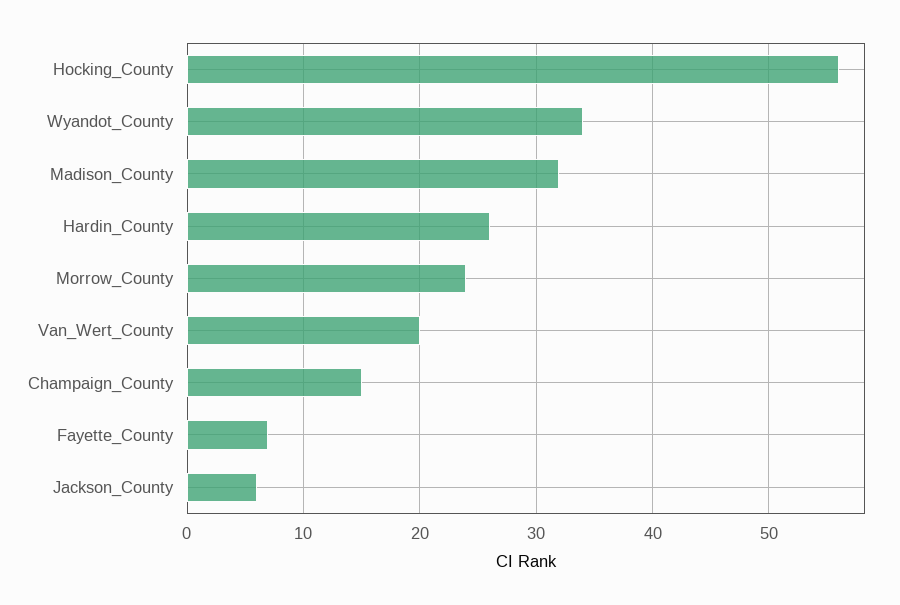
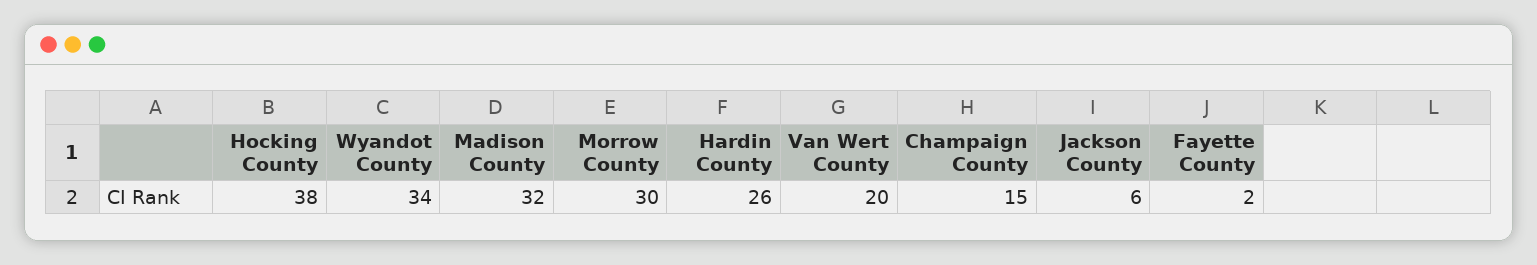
Hocking_County: 56 -> 38
Morrow_County: 24 -> 30
Fayette_County: 7 -> 2

